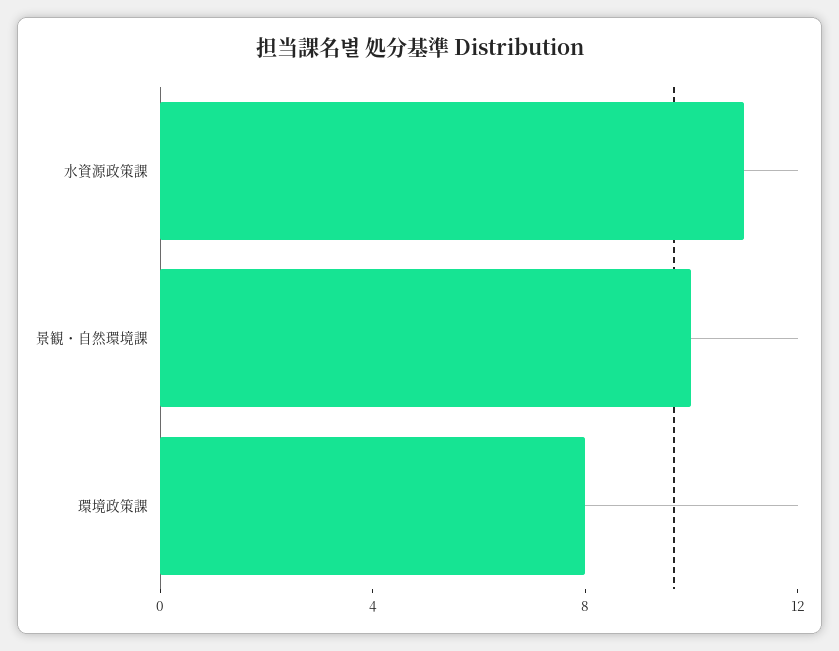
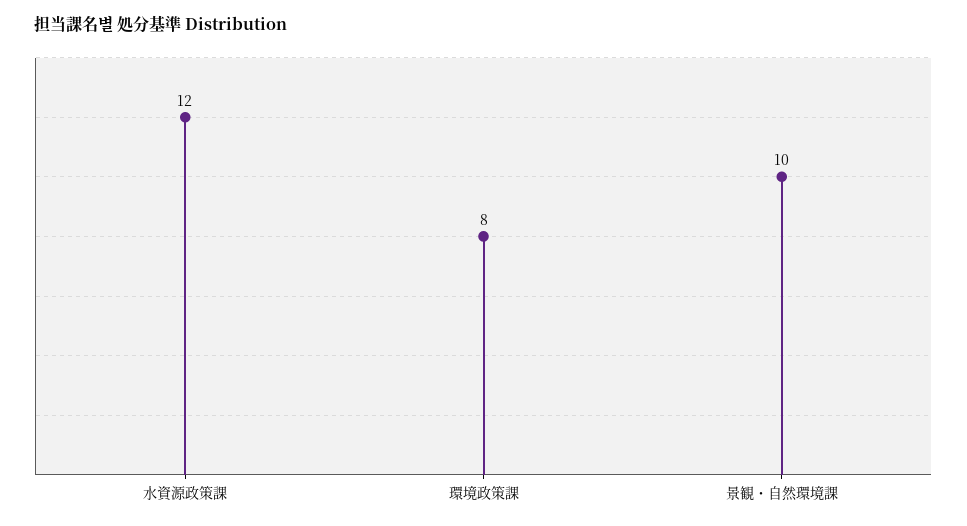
水資源政策課: 11 -> 12

